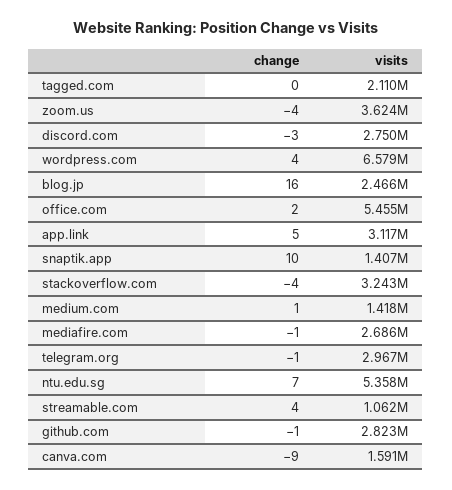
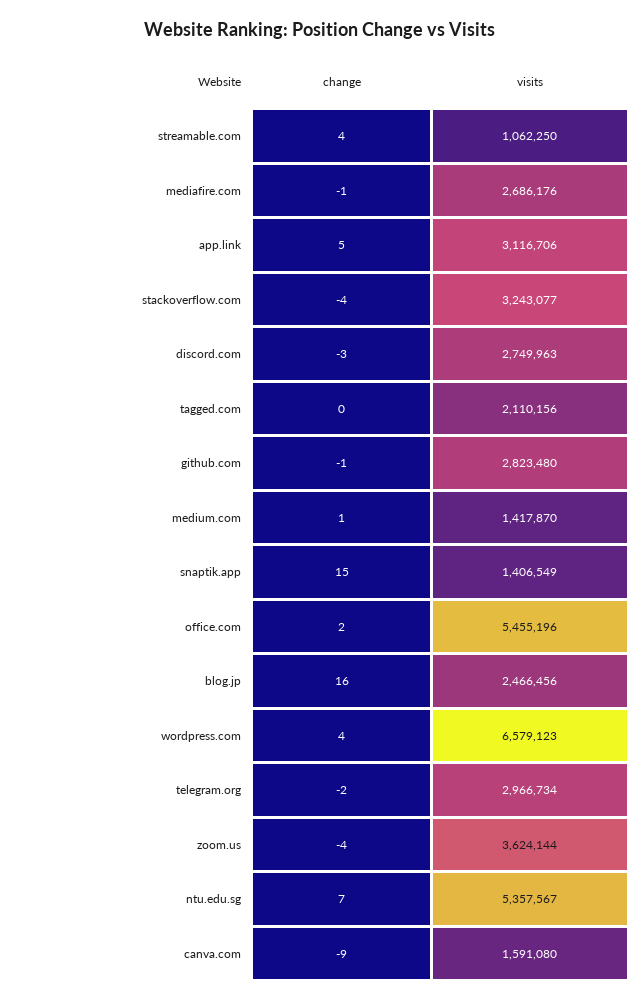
change, snaptik.app: 10 -> 15
change, telegram.org: -1 -> -2

